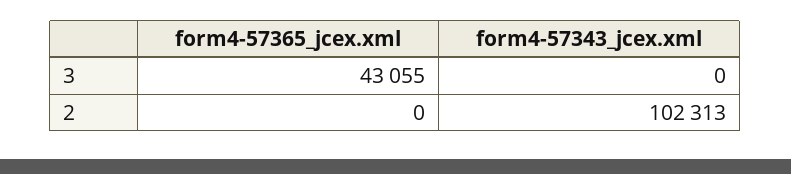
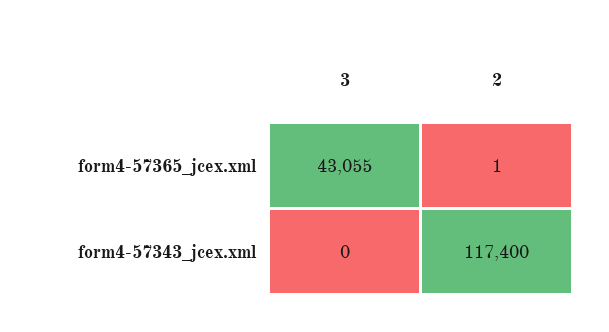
form4-57365_jcex.xml, 2: 0 -> 1
form4-57343_jcex.xml, 2: 102313 -> 117400

